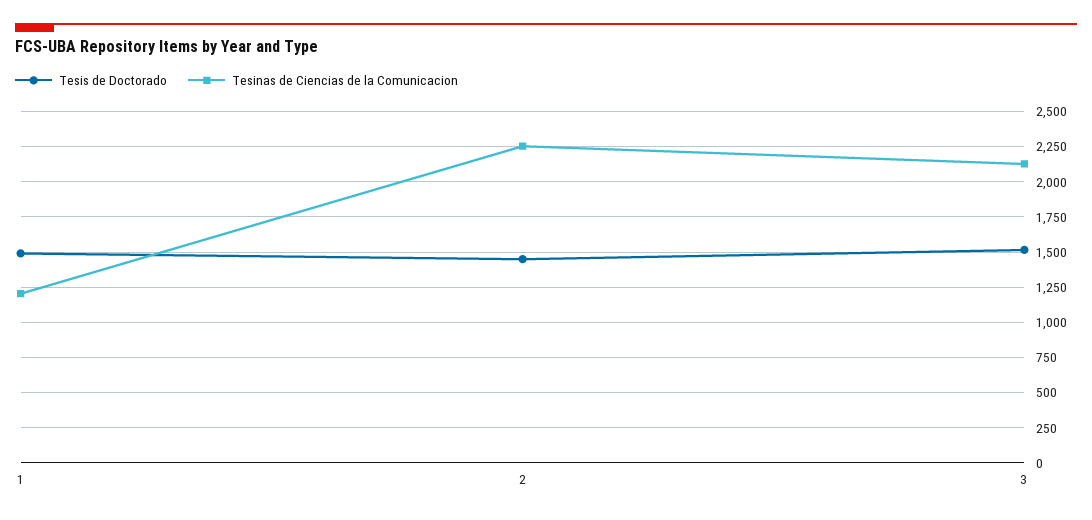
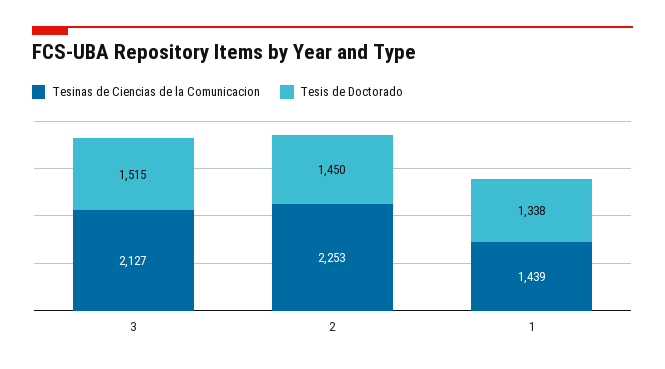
Tesis de Doctorado, 1: 1500 -> 1338
Tesinas de Ciencias de la Comunicacion, 1: 1200 -> 1439

